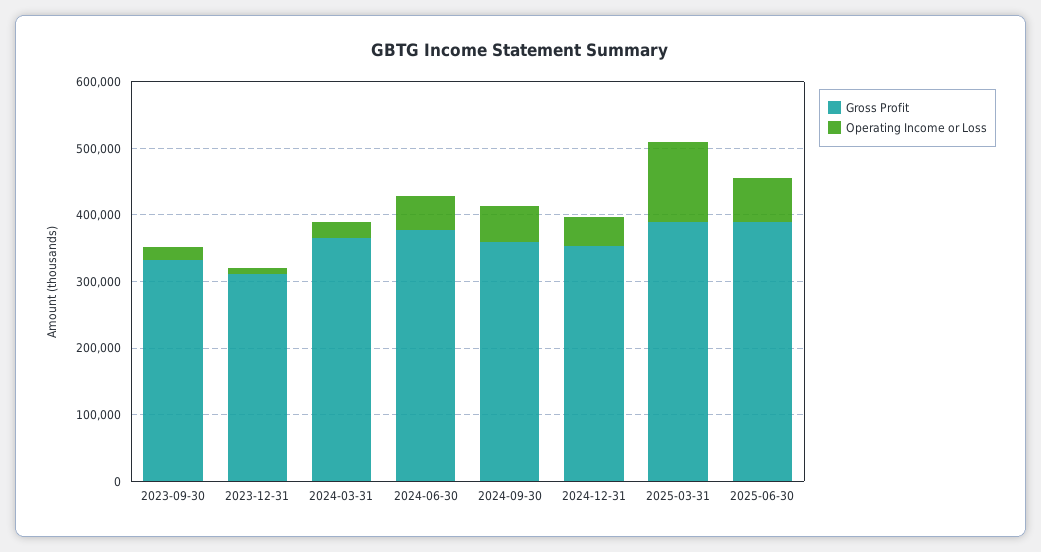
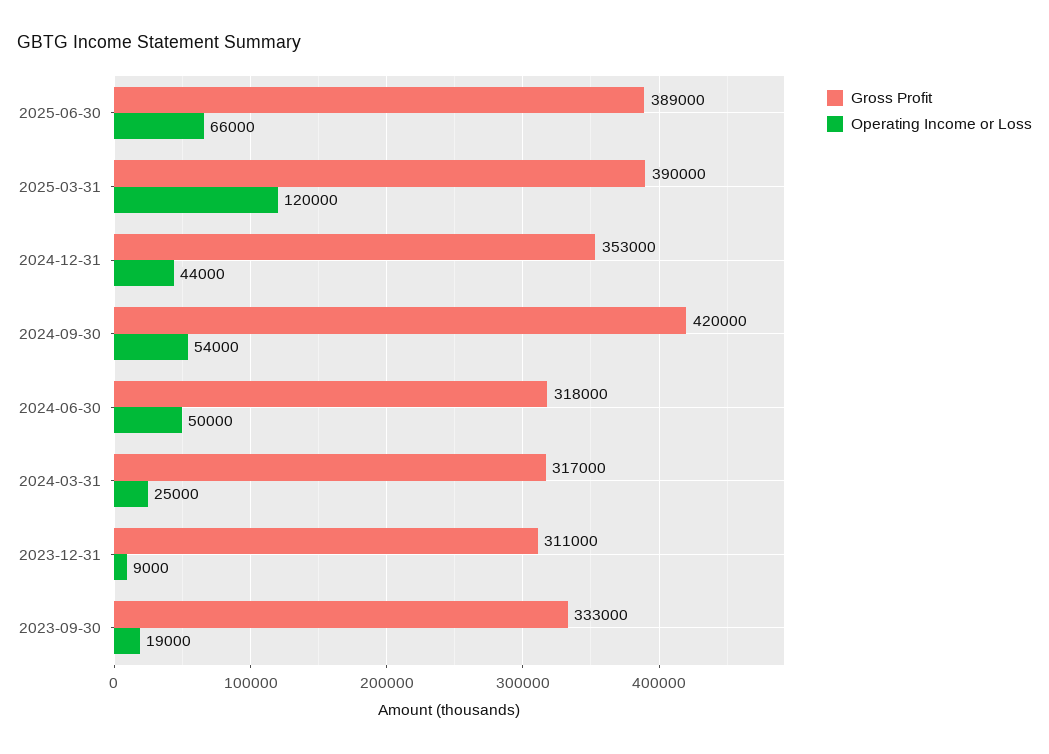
Gross Profit, 2024-03-31: 360000 -> 317000
Gross Profit, 2024-06-30: 380000 -> 318000
Gross Profit, 2024-09-30: 360000 -> 420000

